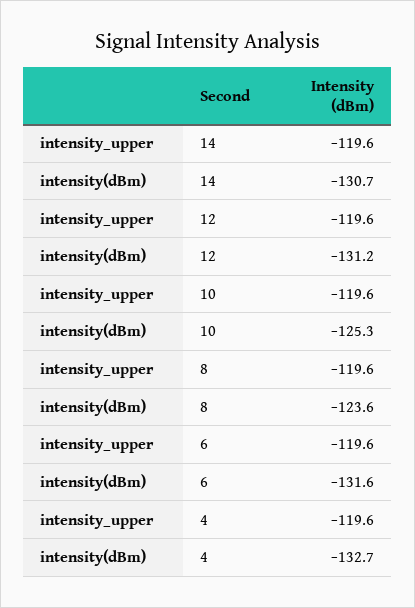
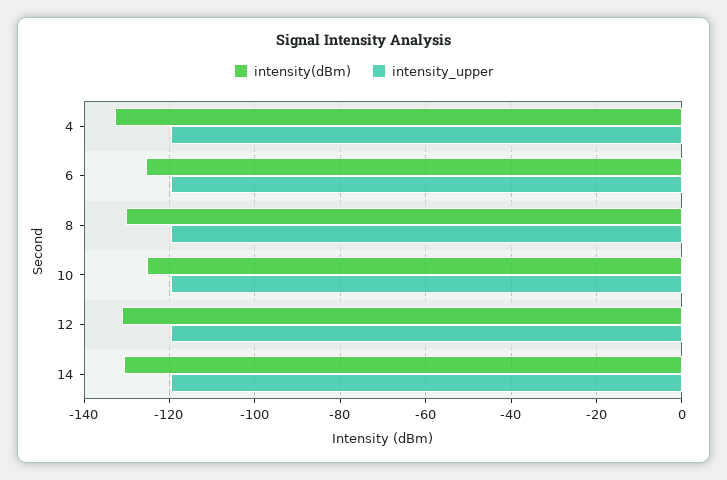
intensity(dBm), 8: -123.6 -> -130
intensity(dBm), 6: -131.6 -> -126

